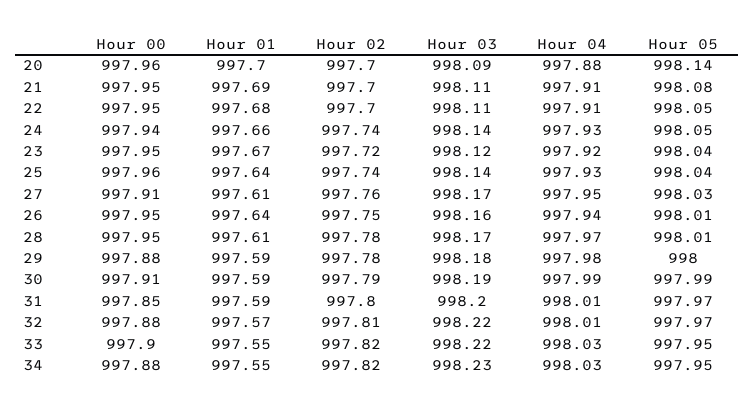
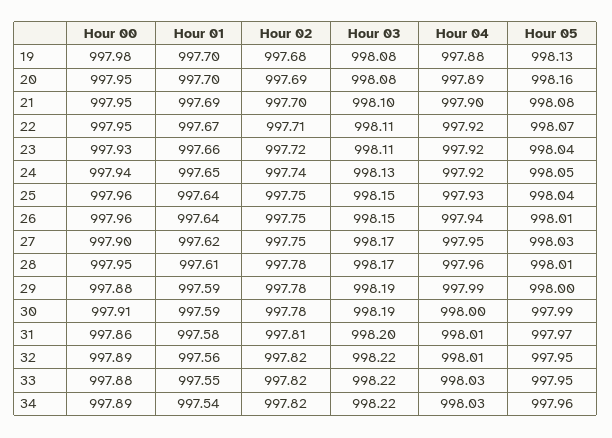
Hour 00, 20: 997.96 -> 997.95
Hour 02, 20: 997.7 -> 997.69
Hour 03, 20: 998.09 -> 998.08
Hour 04, 20: 997.88 -> 997.89
Hour 05, 20: 998.14 -> 998.16
Hour 03, 21: 998.11 -> 998.1
Hour 04, 21: 997.91 -> 997.9
Hour 01, 22: 997.68 -> 997.67
Hour 02, 22: 997.7 -> 997.71
Hour 04, 22: 997.91 -> 997.92
Hour 05, 22: 998.05 -> 998.07
Hour 01, 24: 997.66 -> 997.65
Hour 03, 24: 998.14 -> 998.13
Hour 04, 24: 997.93 -> 997.92
Hour 00, 23: 997.95 -> 997.93
Hour 01, 23: 997.67 -> 997.66
Hour 03, 23: 998.12 -> 998.11
Hour 02, 25: 997.74 -> 997.75
Hour 03, 25: 998.14 -> 998.15
Hour 00, 27: 997.91 -> 997.9
Hour 01, 27: 997.61 -> 997.62
Hour 02, 27: 997.76 -> 997.75
Hour 00, 26: 997.95 -> 997.96
Hour 03, 26: 998.16 -> 998.15
Hour 04, 28: 997.97 -> 997.96
Hour 03, 29: 998.18 -> 998.19
Hour 04, 29: 997.98 -> 997.99
Hour 02, 30: 997.79 -> 997.78
Hour 04, 30: 997.99 -> 998
Hour 00, 31: 997.85 -> 997.86
Hour 01, 31: 997.59 -> 997.58
Hour 02, 31: 997.8 -> 997.81
Hour 00, 32: 997.88 -> 997.89
Hour 01, 32: 997.57 -> 997.56
Hour 02, 32: 997.81 -> 997.82
Hour 05, 32: 997.97 -> 997.95
Hour 00, 33: 997.9 -> 997.88
Hour 00, 34: 997.88 -> 997.89
Hour 01, 34: 997.55 -> 997.54
Hour 03, 34: 998.23 -> 998.22
Hour 05, 34: 997.95 -> 997.96
Hour 00, 19: none -> 997.98
Hour 01, 19: none -> 997.7
Hour 02, 19: none -> 997.68
Hour 03, 19: none -> 998.08
Hour 04, 19: none -> 997.88
Hour 05, 19: none -> 998.13

